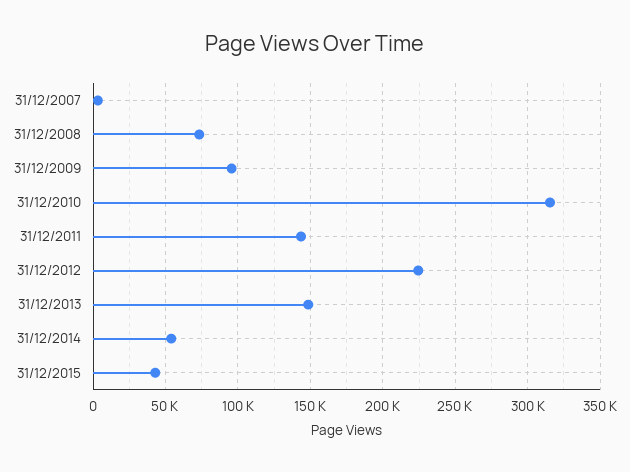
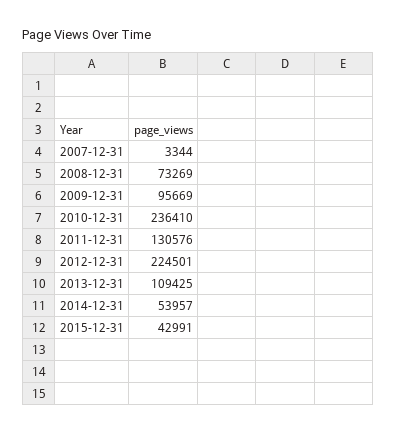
31/12/2010: 315000 -> 236410
31/12/2011: 145000 -> 130576
31/12/2013: 150000 -> 109425

